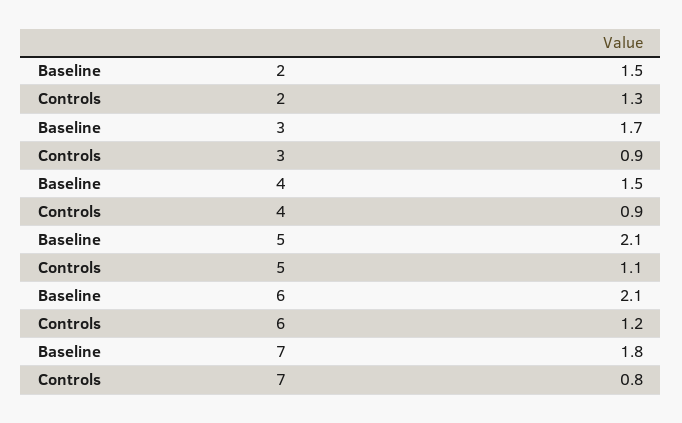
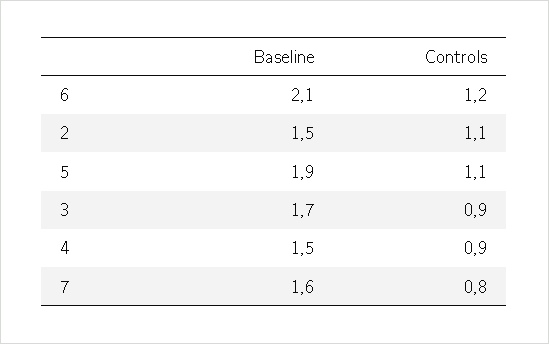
Controls, 2: 1.3 -> 1.1
Baseline, 5: 2.1 -> 1.9
Baseline, 7: 1.8 -> 1.6

